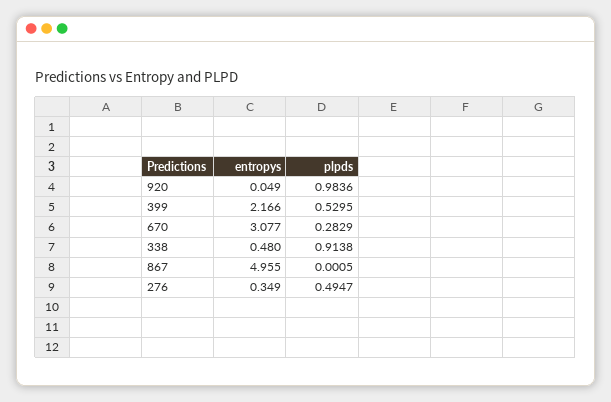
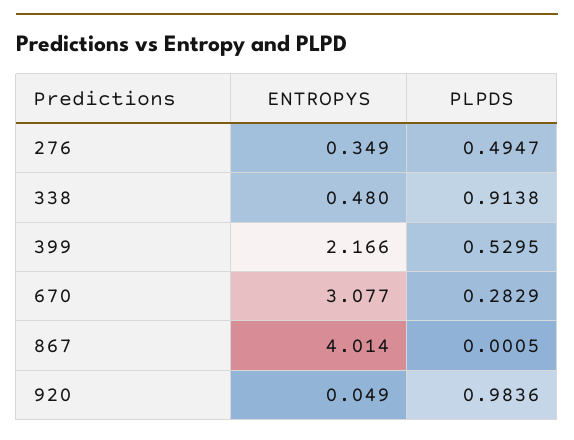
entropys, 867: 4.955 -> 4.014

